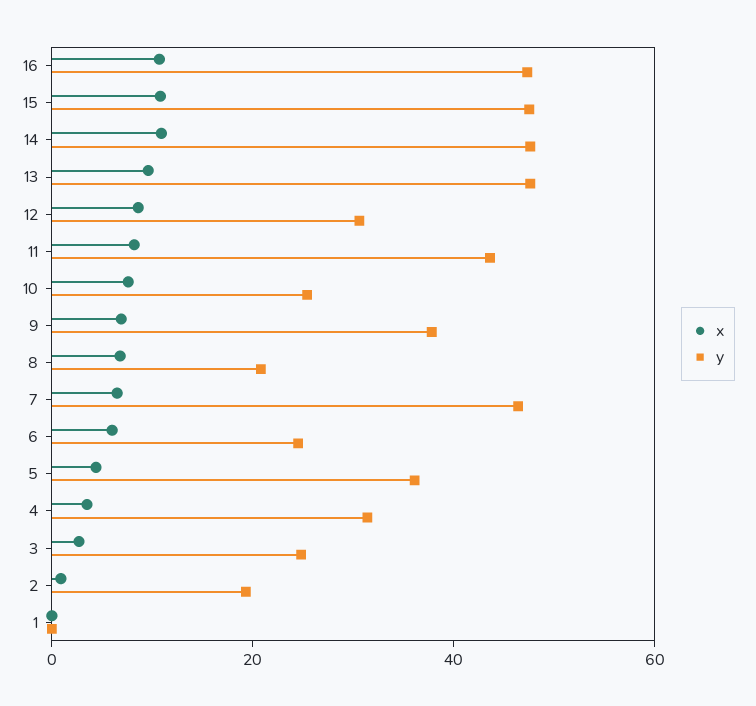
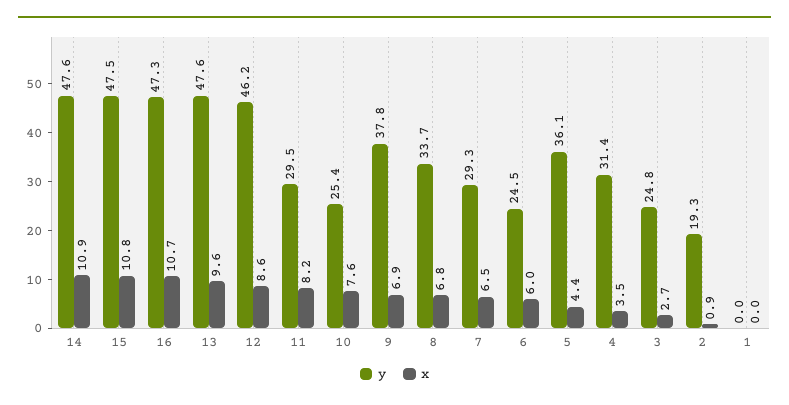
y, 12: 30 -> 46.2
y, 11: 45 -> 29.5
y, 8: 20 -> 33.7
y, 7: 45 -> 29.3

